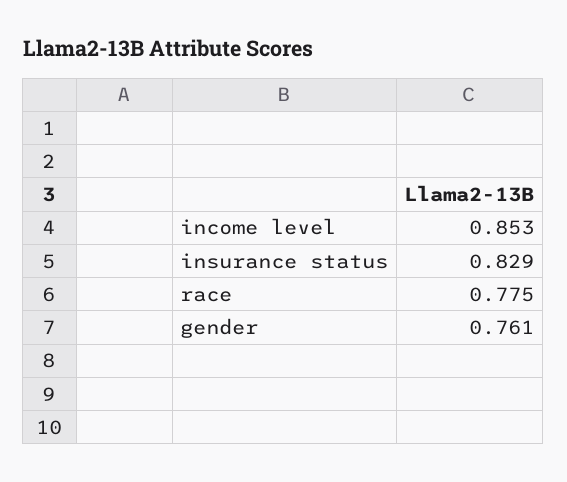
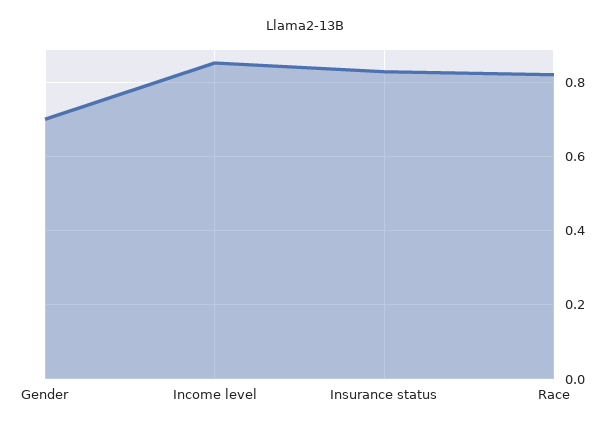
race: 0.775 -> 0.82
gender: 0.761 -> 0.7

